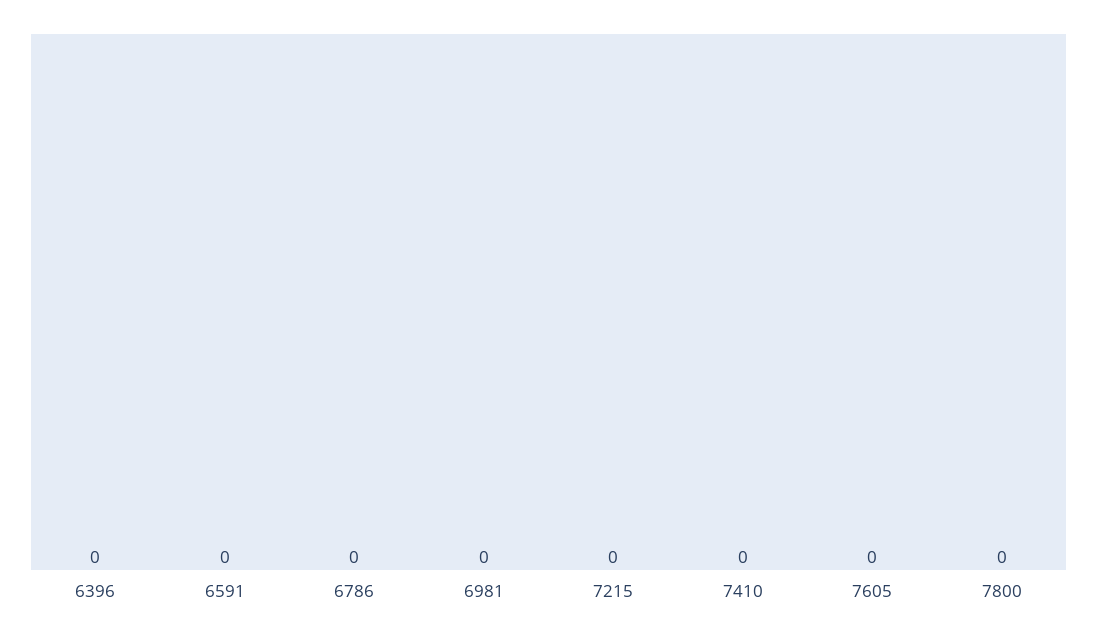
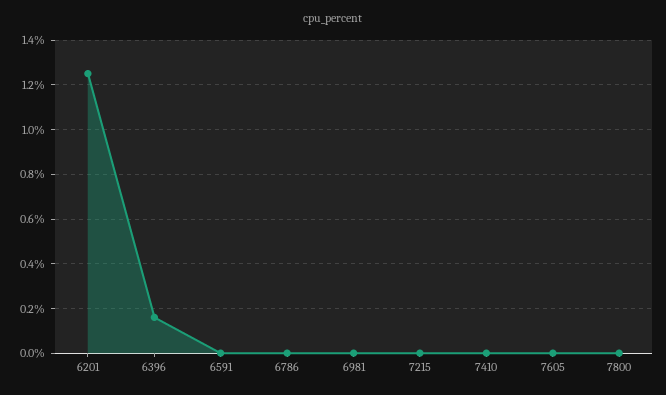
6396: 0 -> 0.15
6201: none -> 1.25

